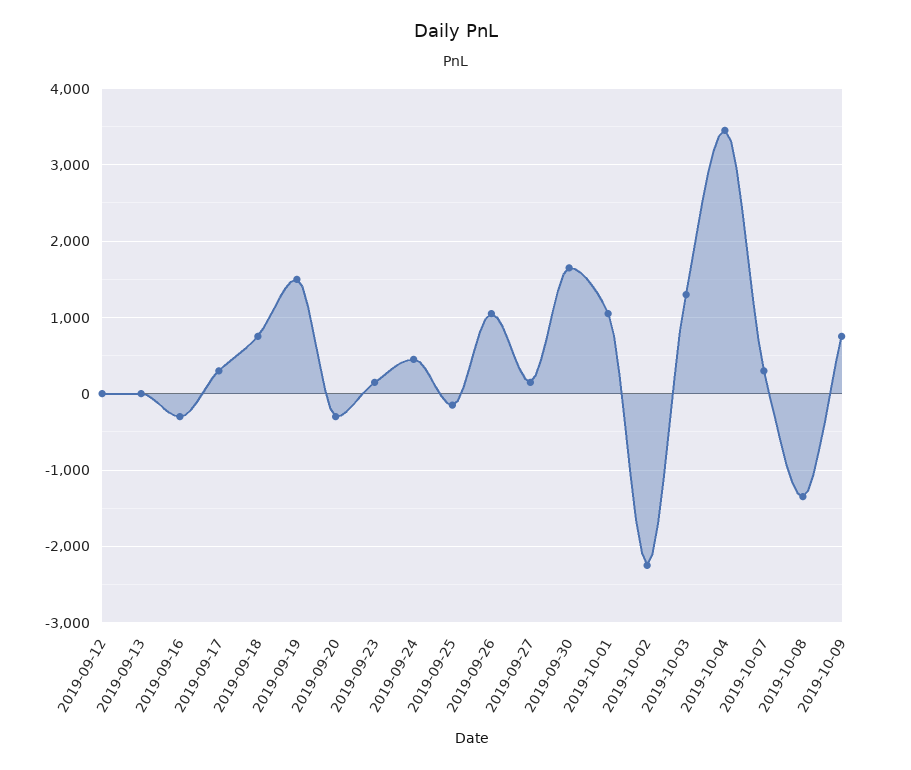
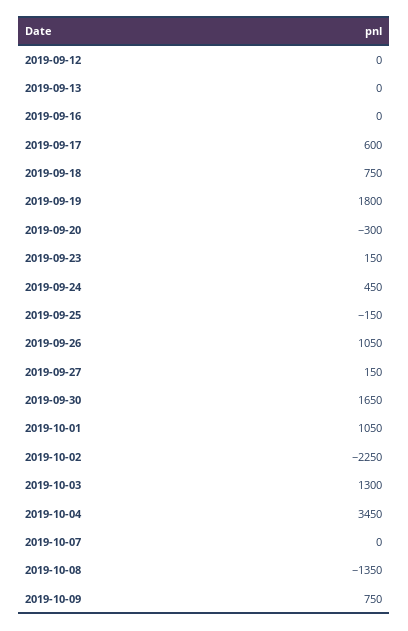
2019-09-16: -300 -> 0
2019-09-17: 300 -> 600
2019-09-19: 1500 -> 1800
2019-10-07: 300 -> 0

